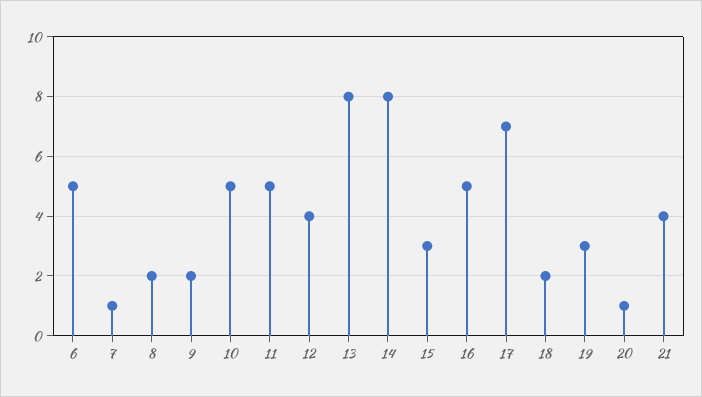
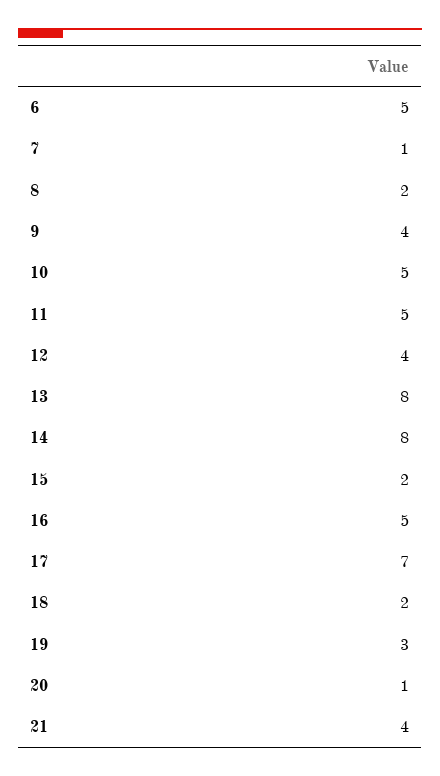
9: 2 -> 4
15: 3 -> 2

